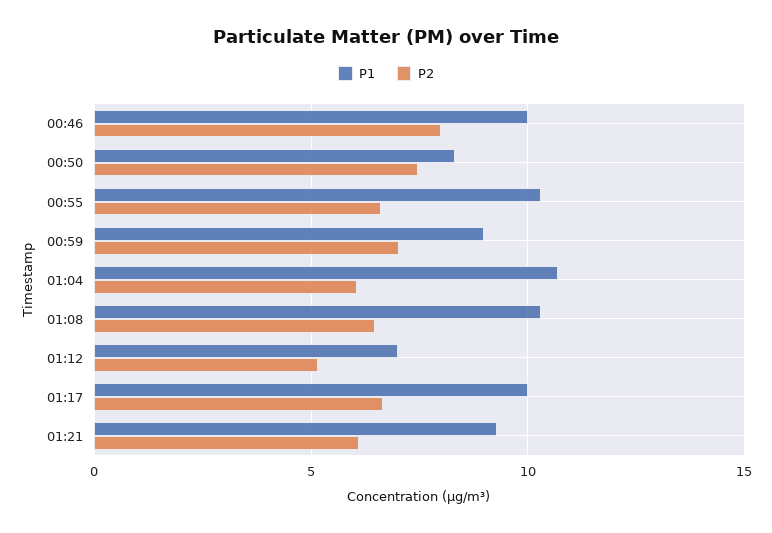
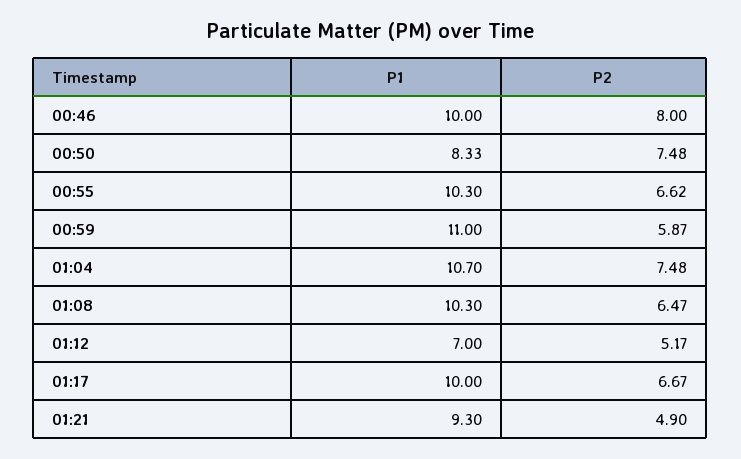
P1, 00:59: 9 -> 11
P2, 00:59: 7 -> 5.87
P2, 01:04: 6 -> 7.48
P2, 01:21: 6 -> 4.9

